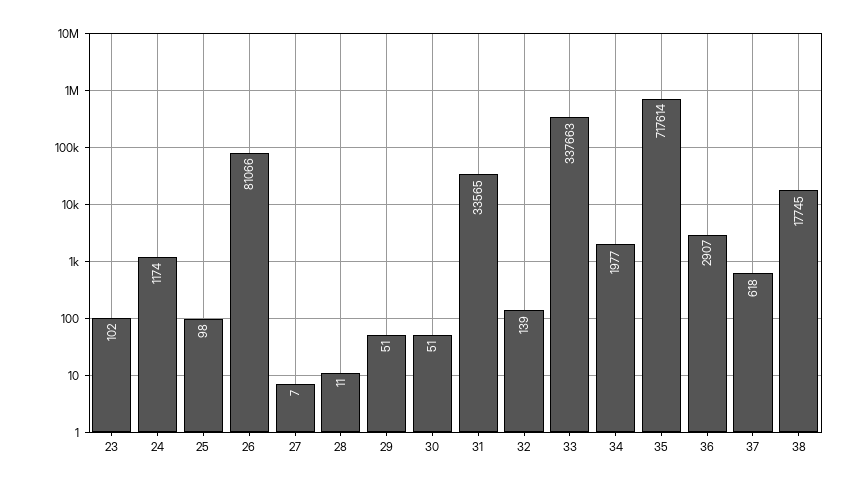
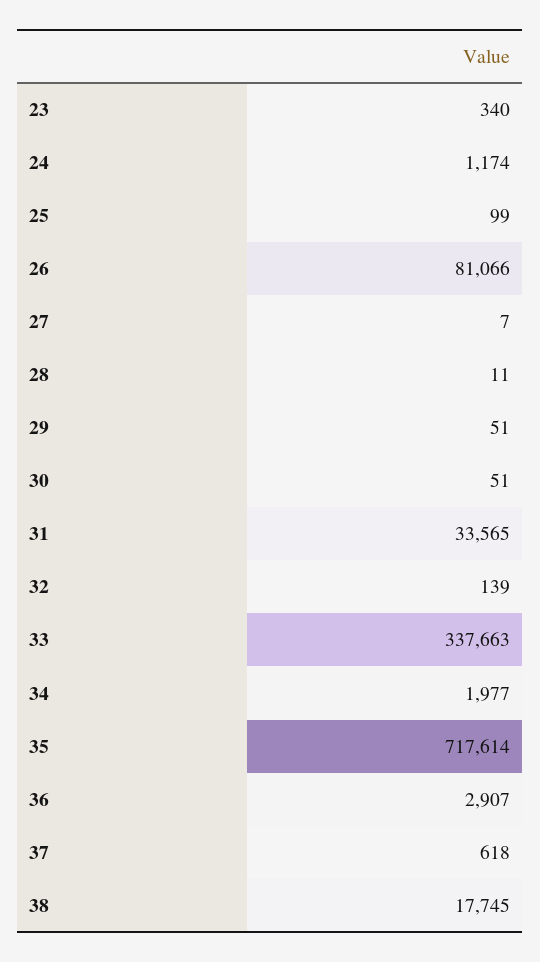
23: 102 -> 340
25: 98 -> 99

